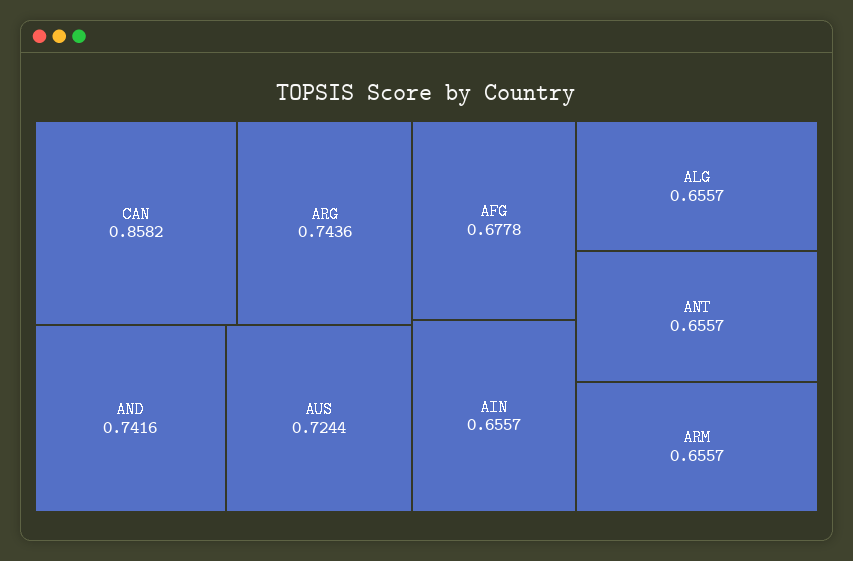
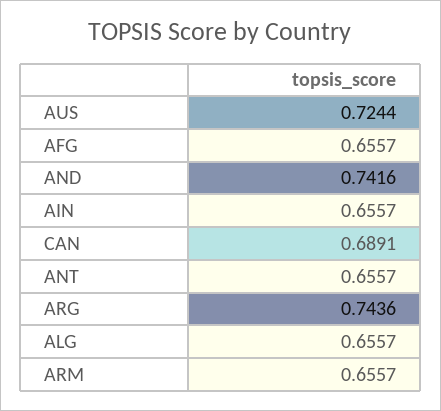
CAN: 0.8582 -> 0.6891
AFG: 0.6778 -> 0.6557

